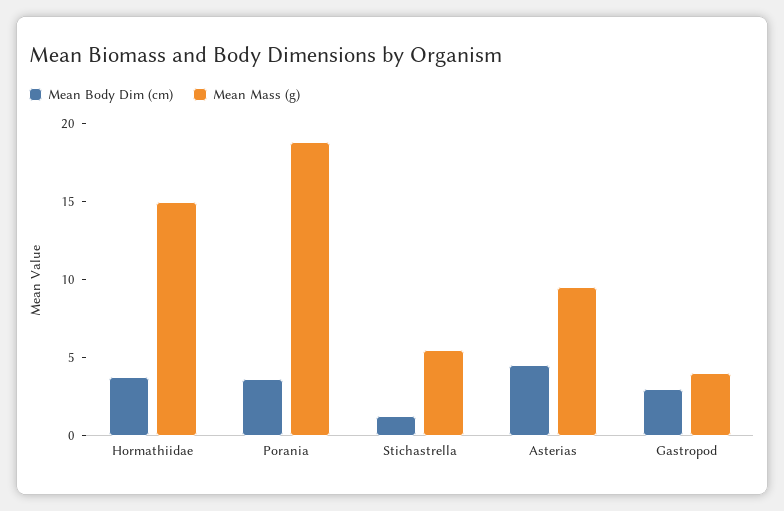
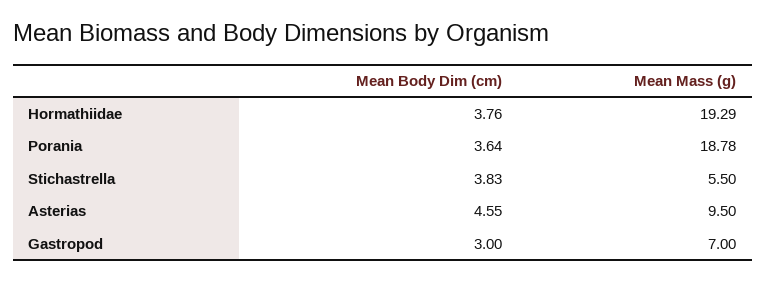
Mean Mass (g), Hormathiidae: 15 -> 19.29
Mean Body Dim (cm), Stichastrella: 1 -> 3.83
Mean Mass (g), Gastropod: 4 -> 7

